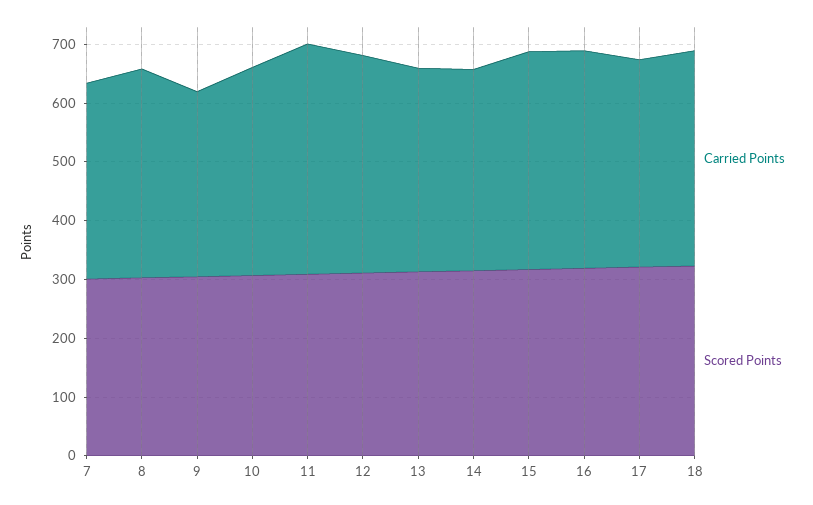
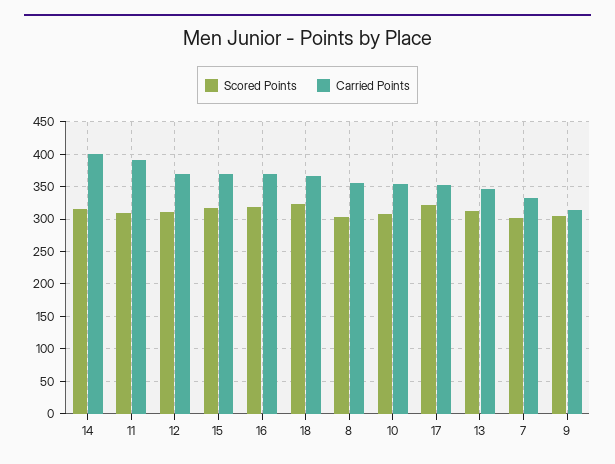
Carried Points, 14: 340 -> 400

